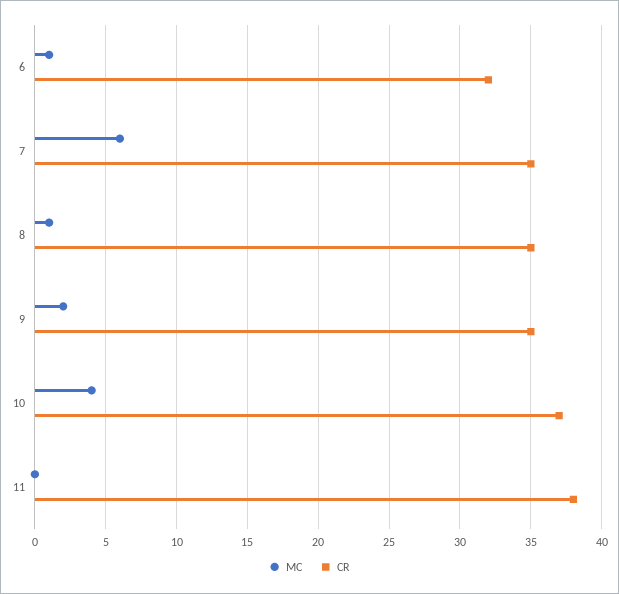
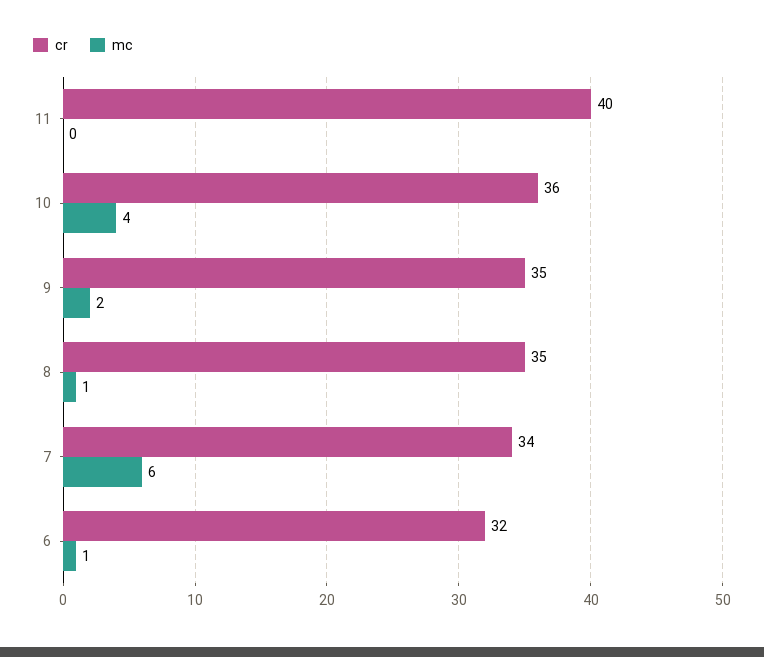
CR, 7: 35 -> 34
CR, 10: 37 -> 36
CR, 11: 38 -> 40

